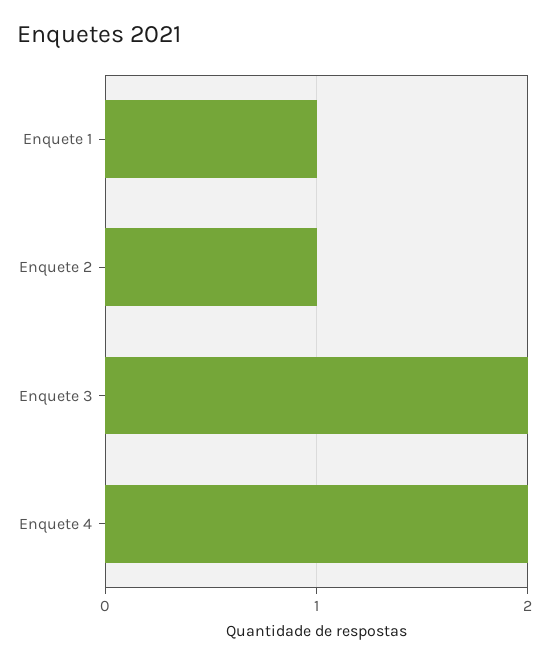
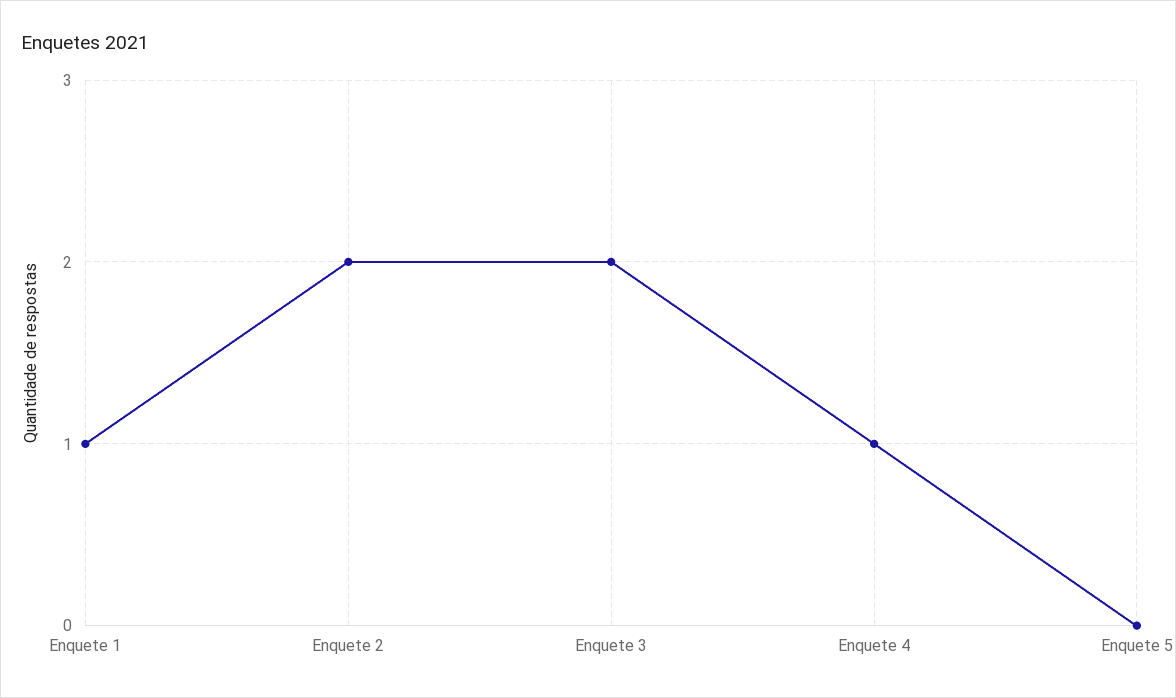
Enquete 2: 1 -> 2
Enquete 4: 2 -> 1
Enquete 5: none -> 0

